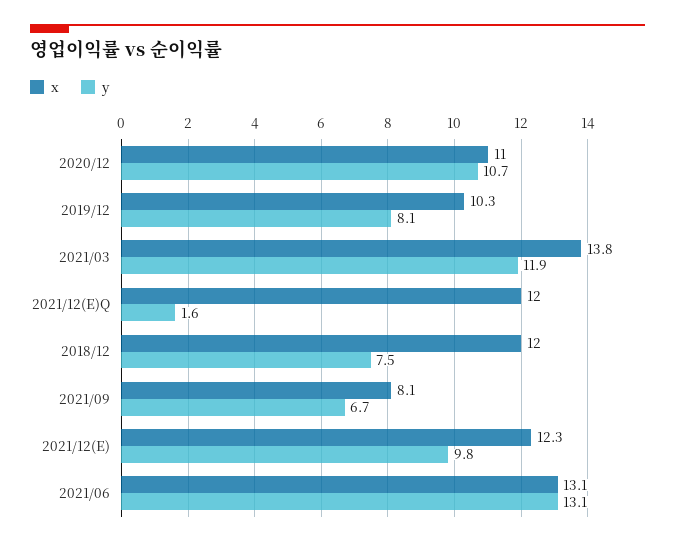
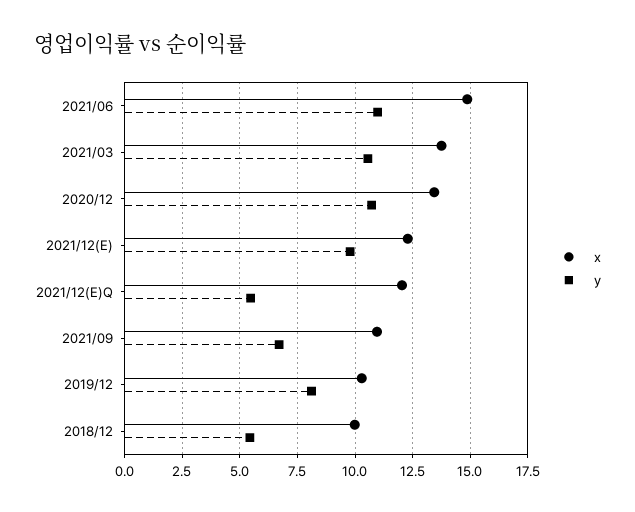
x, 2020/12: 11 -> 13.5
y, 2021/03: 11.9 -> 10.5
y, 2021/12(E)Q: 1.6 -> 5.5
x, 2018/12: 12 -> 10
y, 2018/12: 7.5 -> 5.5
x, 2021/09: 8.1 -> 11
x, 2021/06: 13.1 -> 15
y, 2021/06: 13.1 -> 11

